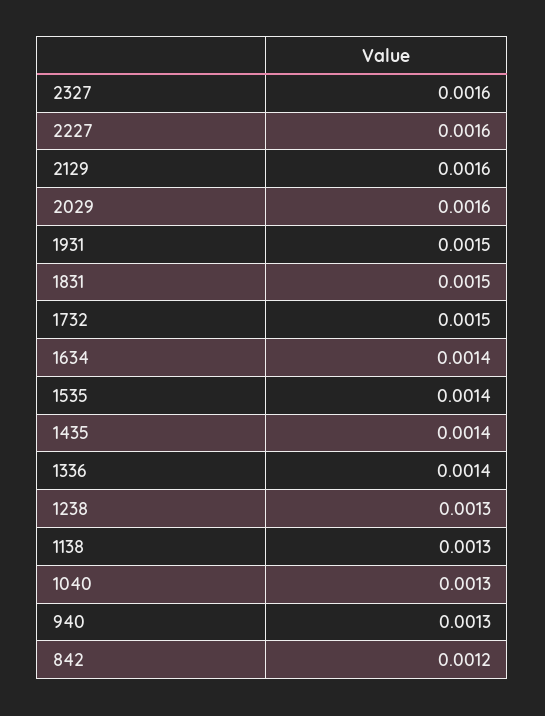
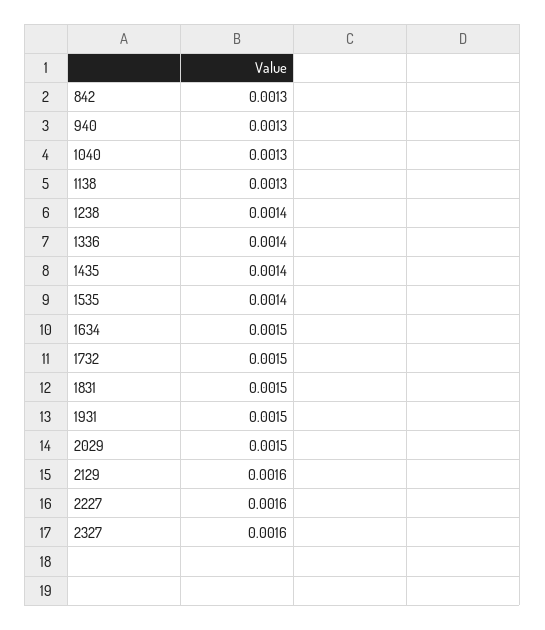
2029: 0.0016 -> 0.0015
1634: 0.0014 -> 0.0015
1238: 0.0013 -> 0.0014
842: 0.0012 -> 0.0013

